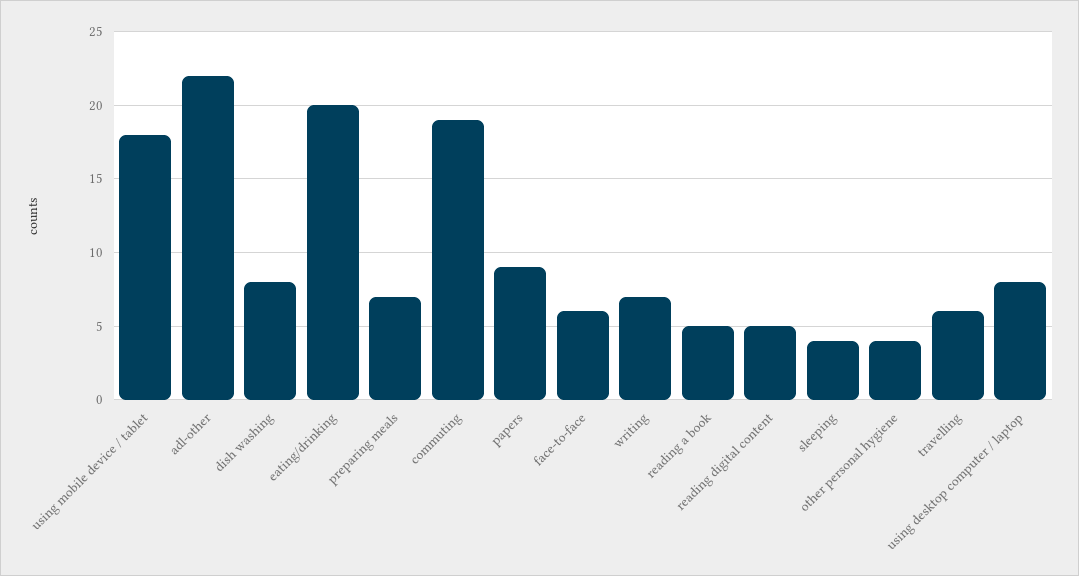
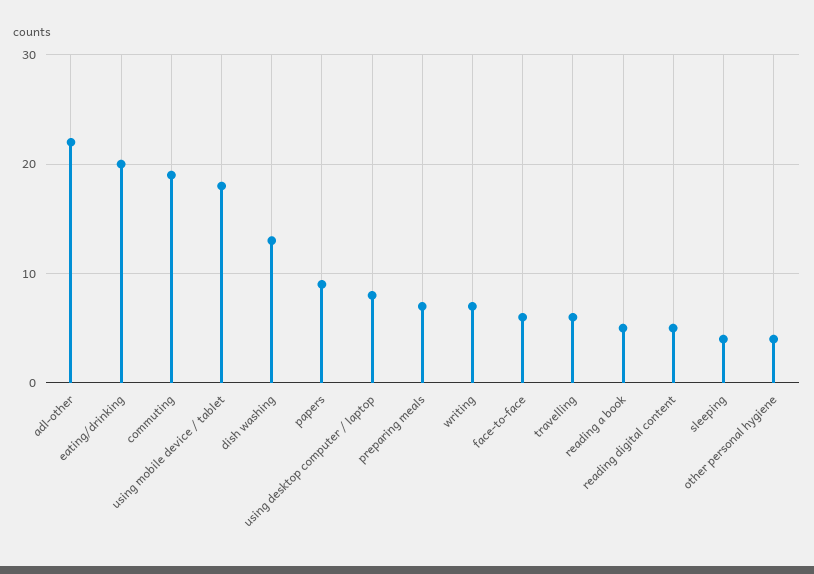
dish washing: 8 -> 13

